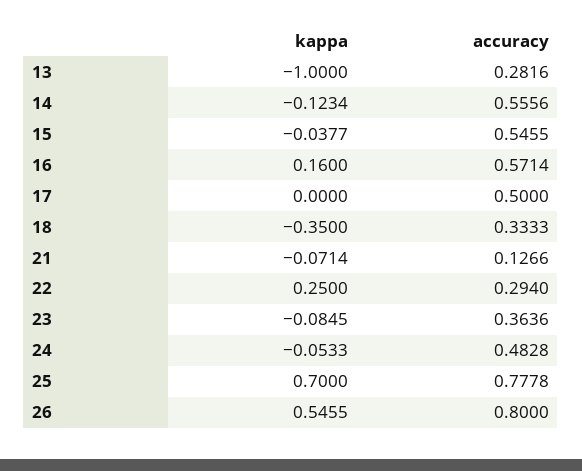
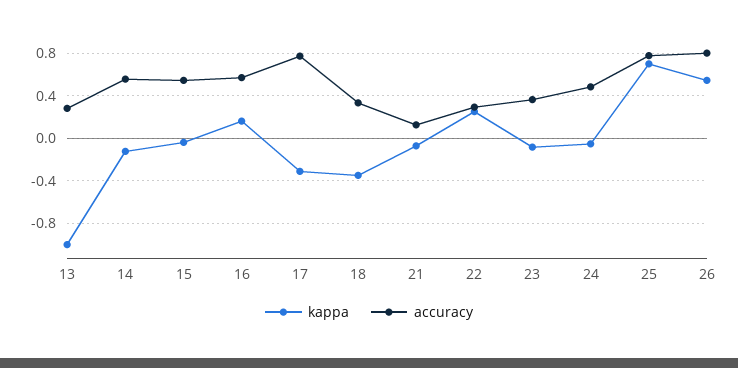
kappa, 17: 0 -> -0.3
accuracy, 17: 0.5 -> 0.8

